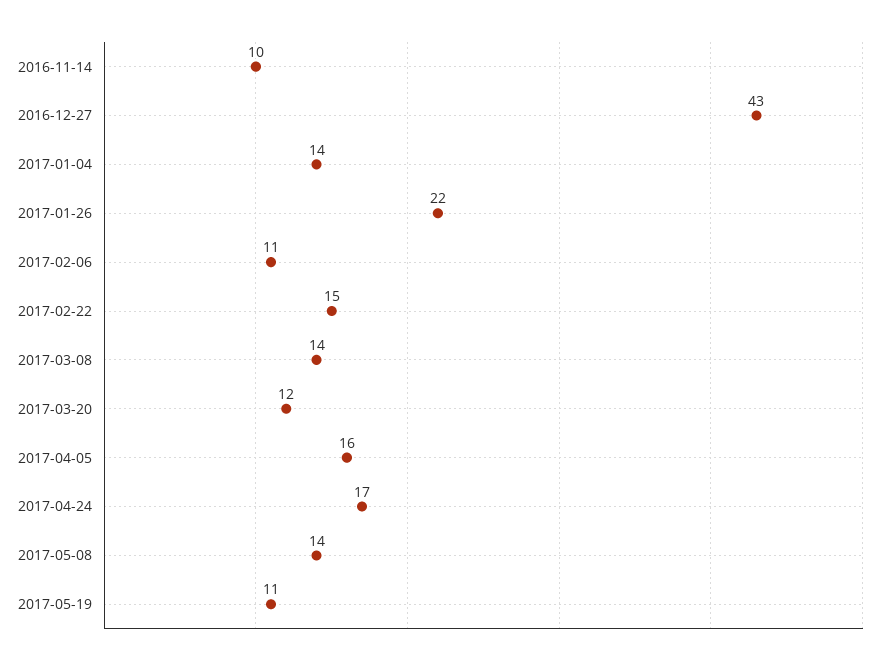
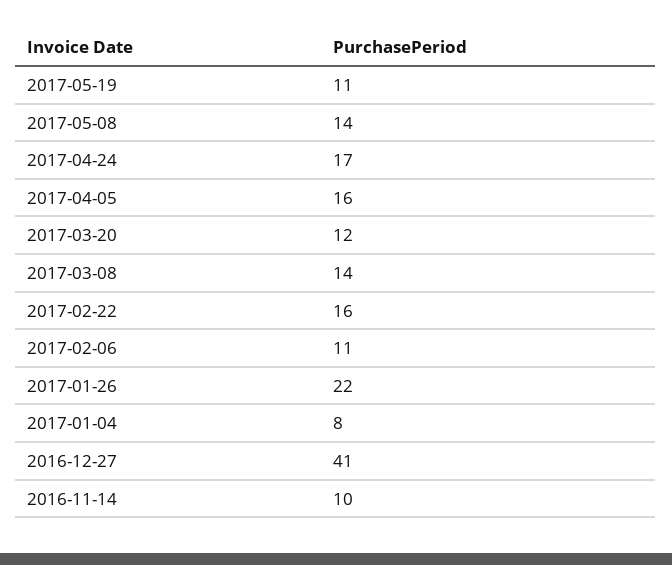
2016-12-27: 43 -> 41
2017-01-04: 14 -> 8
2017-02-22: 15 -> 16

